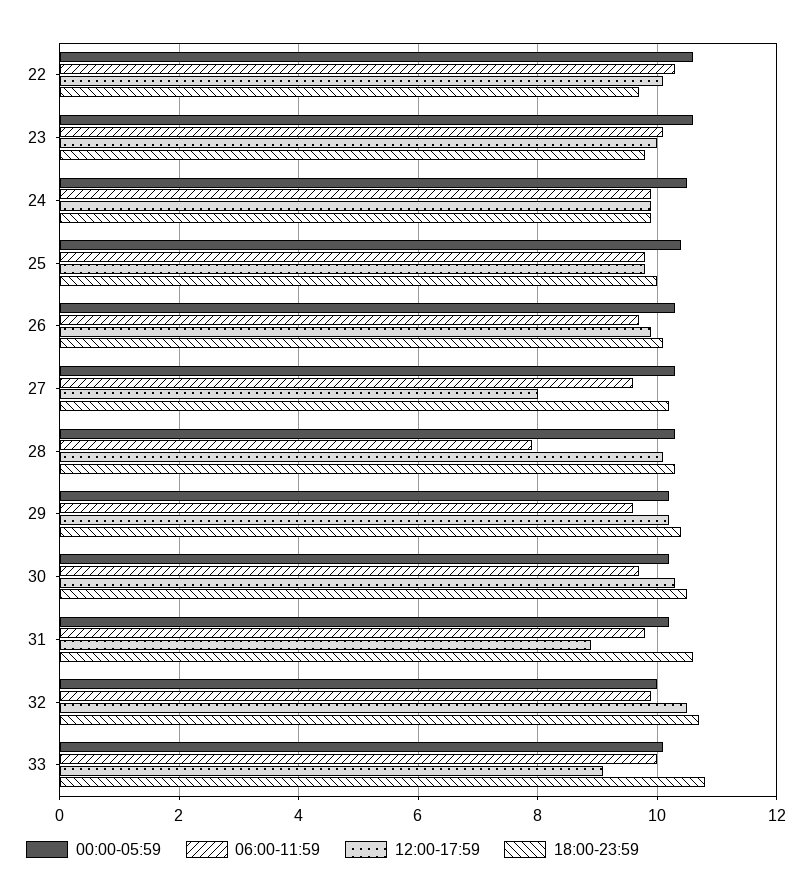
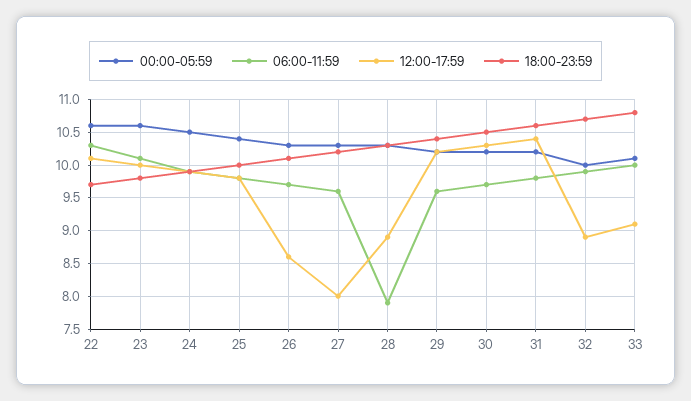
12:00-17:59, 26: 10 -> 8.6
12:00-17:59, 28: 10 -> 8.9
12:00-17:59, 31: 9 -> 10.4
12:00-17:59, 32: 10.5 -> 8.9

